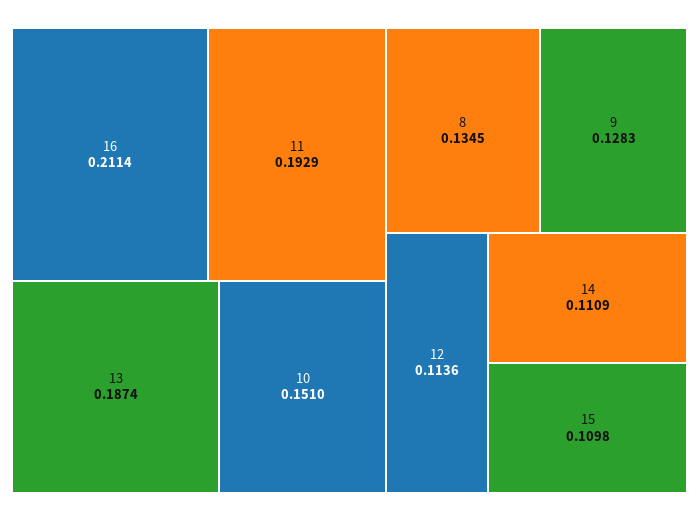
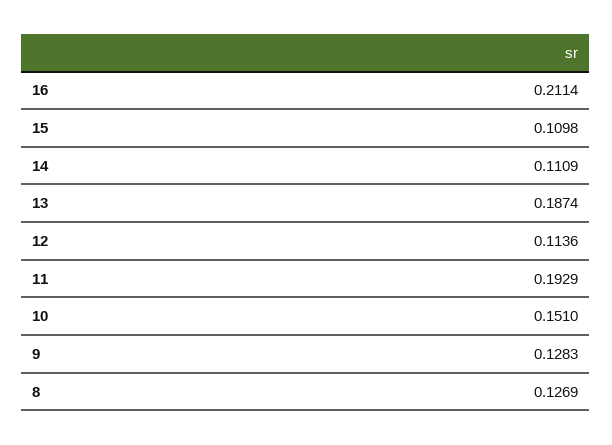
8: 0.1345 -> 0.1269

